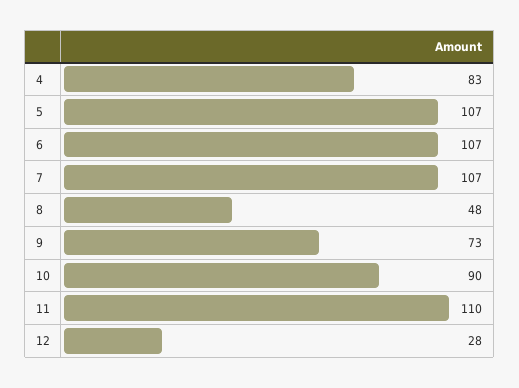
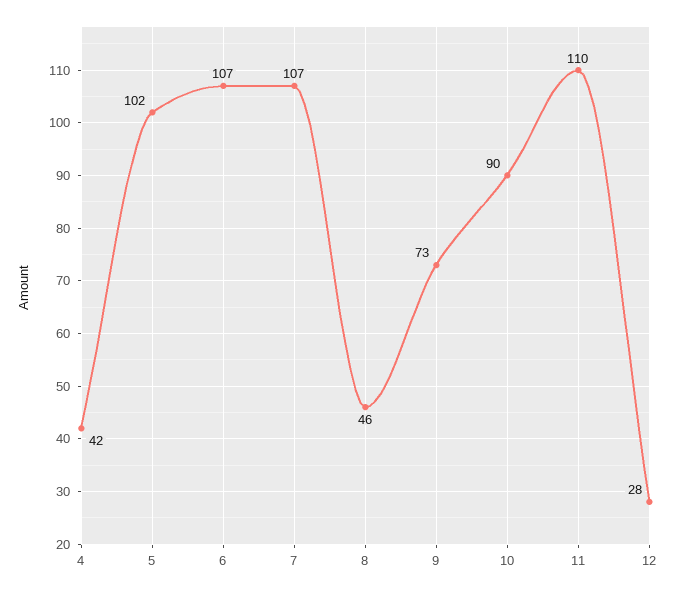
4: 83 -> 42
5: 107 -> 102
8: 48 -> 46

